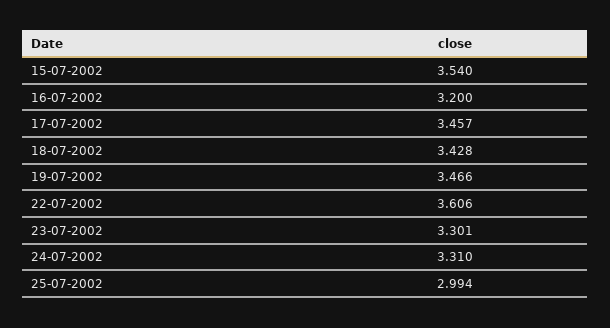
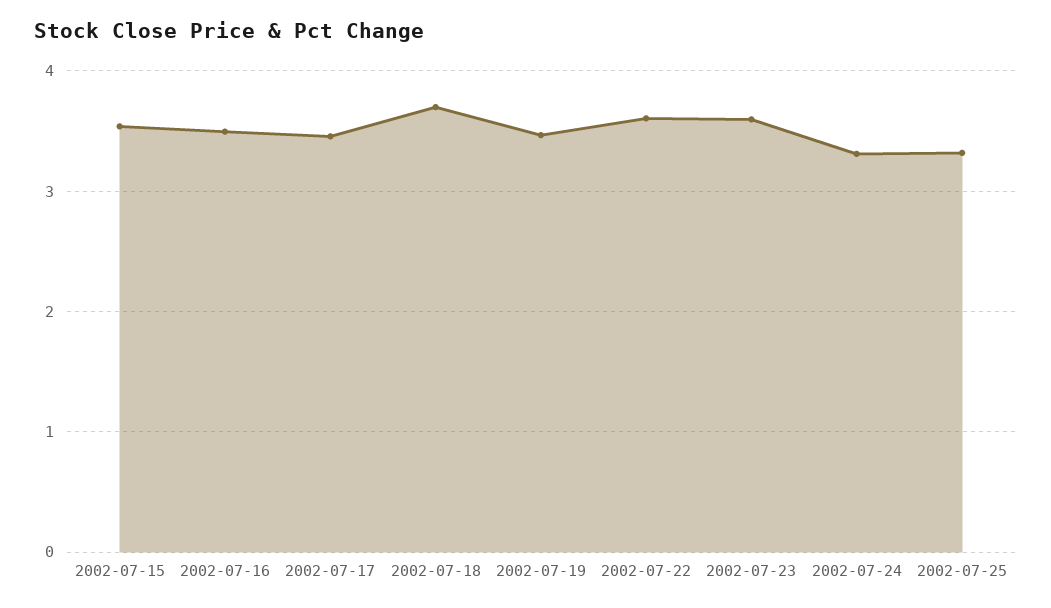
16-07-2002: 3.2 -> 3.5
18-07-2002: 3.428 -> 3.7
23-07-2002: 3.301 -> 3.6
25-07-2002: 2.994 -> 3.3

